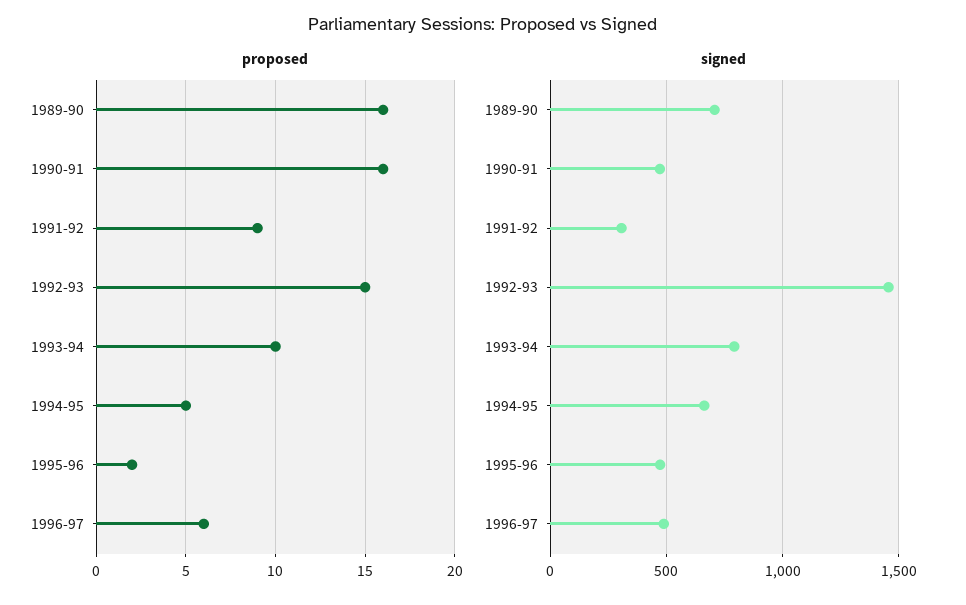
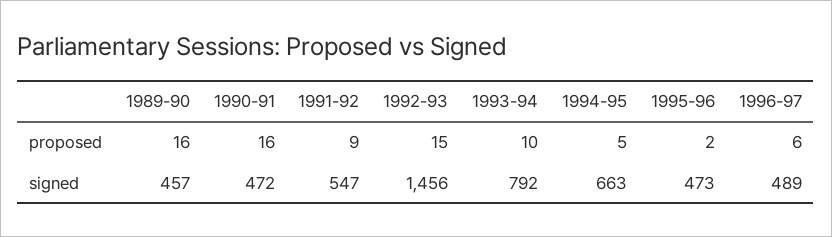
signed, 1989-90: 700 -> 457
signed, 1991-92: 300 -> 547

